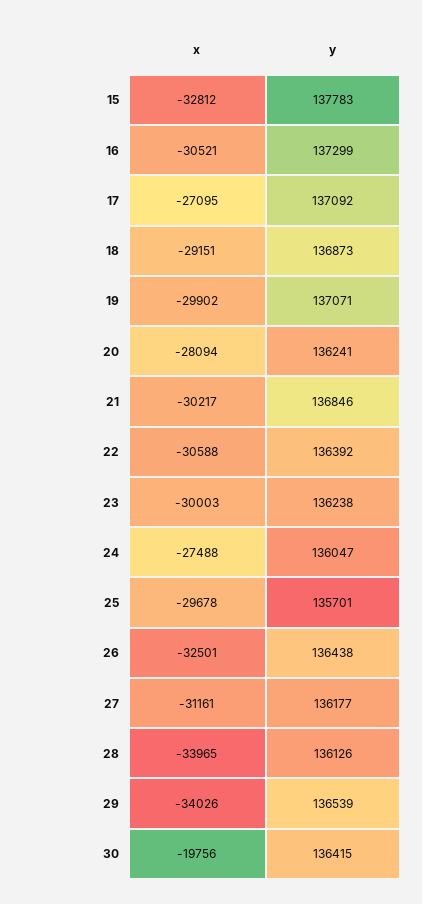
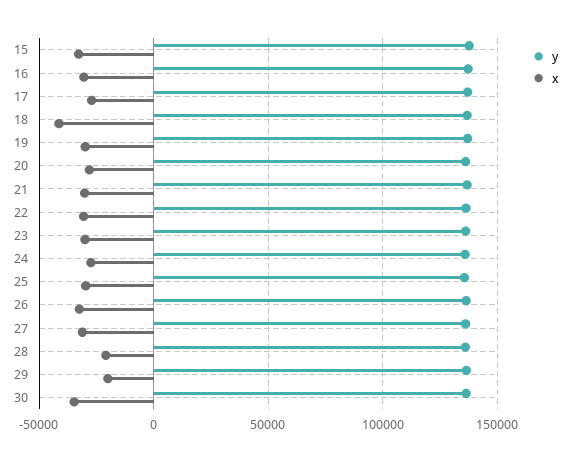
x, 18: -29151 -> -40000
x, 28: -33965 -> -20000
x, 29: -34026 -> -20000
x, 30: -19756 -> -35000

